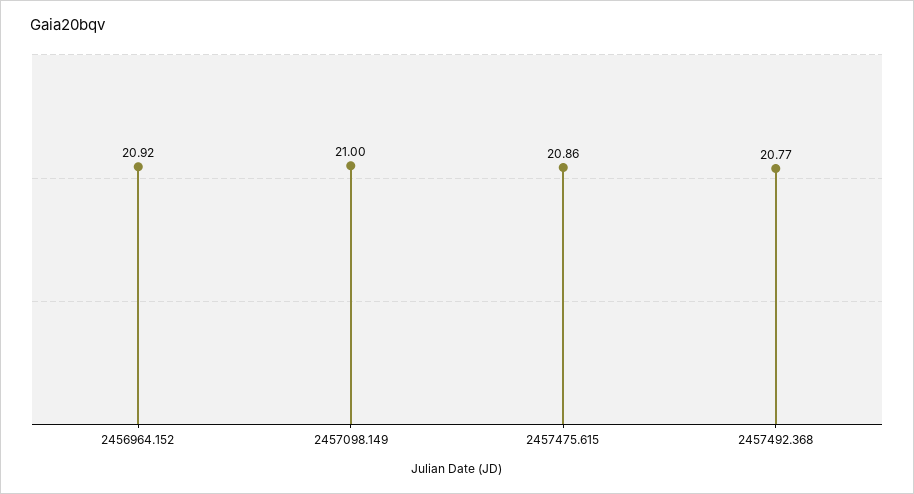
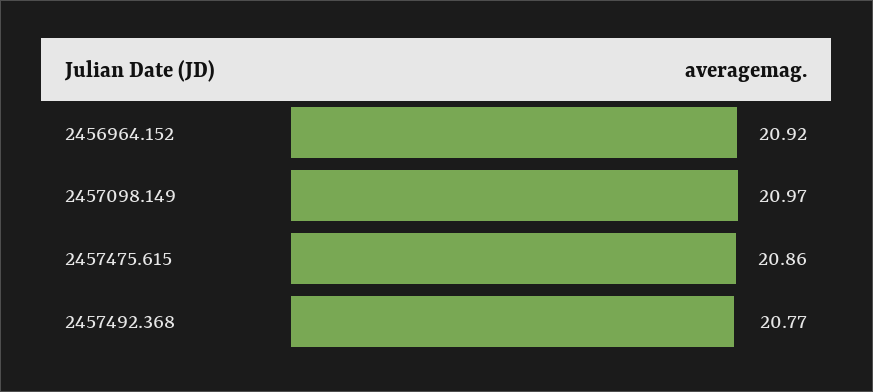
2457098.149: 21 -> 20.97

